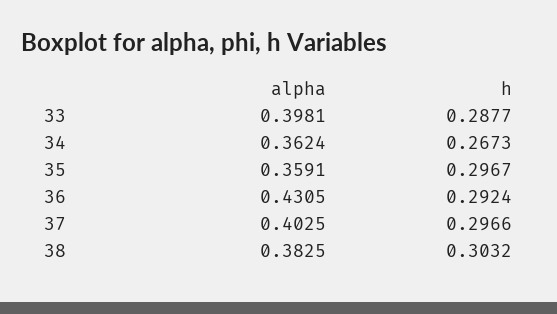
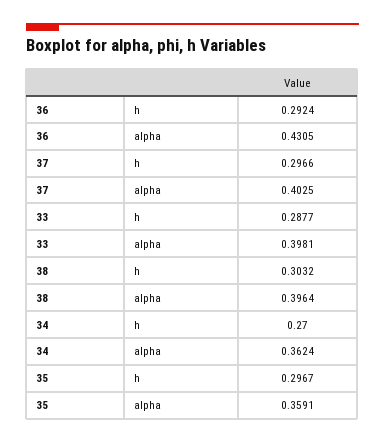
h, 34: 0.2673 -> 0.27
alpha, 38: 0.3825 -> 0.3964

